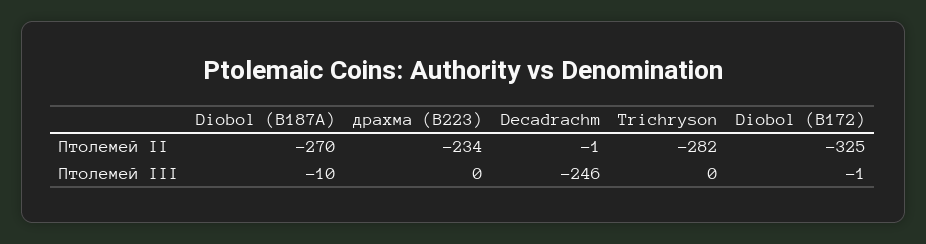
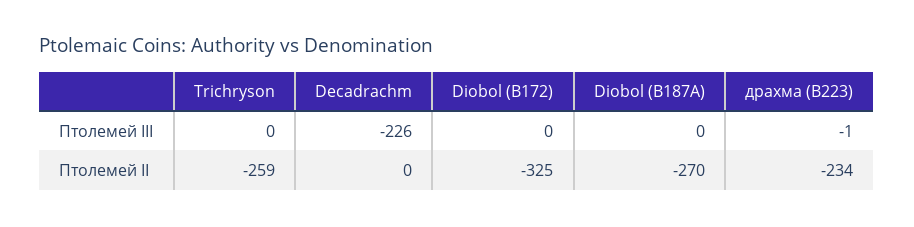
Decadrachm, Птолемей II: -1 -> 0
Trichryson, Птолемей II: -282 -> -259
Diobol (B187A), Птолемей III: -10 -> 0
драхма (B223), Птолемей III: 0 -> -1
Decadrachm, Птолемей III: -246 -> -226
Diobol (B172), Птолемей III: -1 -> 0

